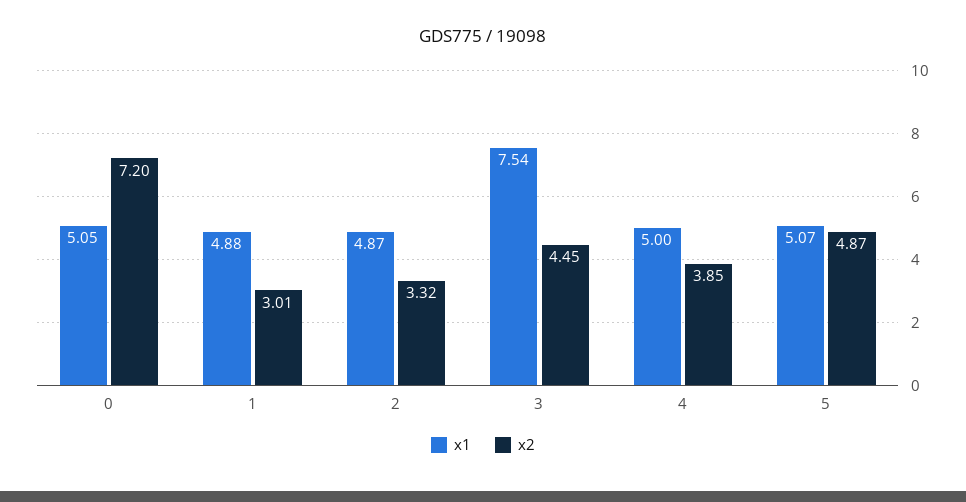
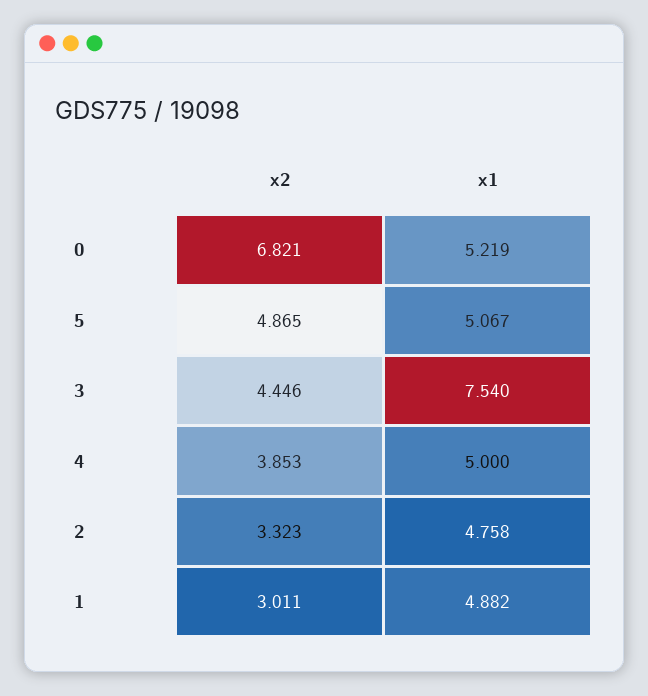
x1, 0: 5.05 -> 5.219
x2, 0: 7.2 -> 6.821
x1, 2: 4.87 -> 4.758

